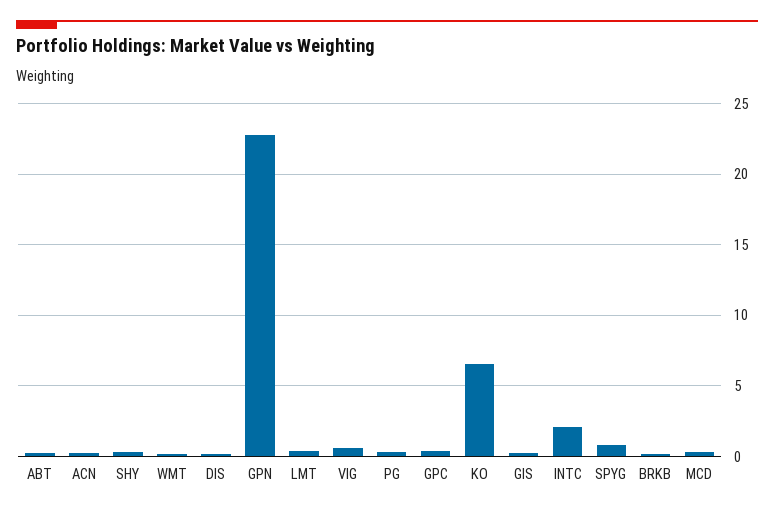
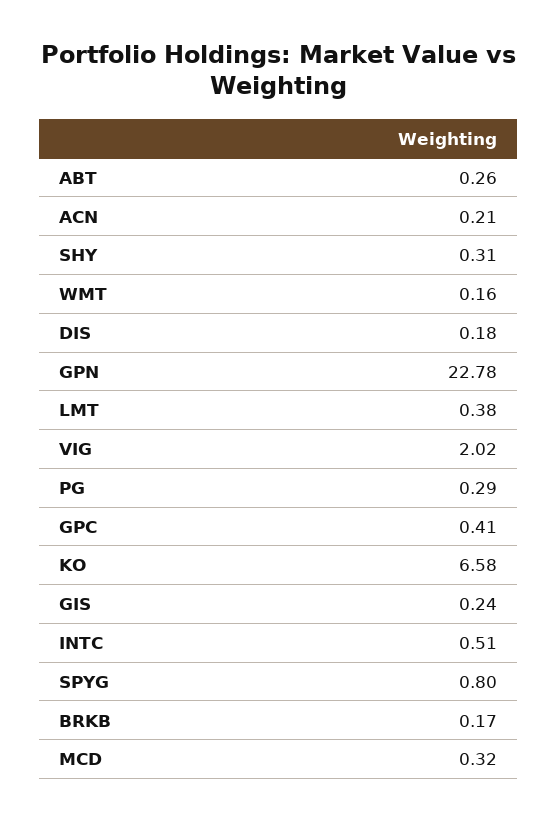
VIG: 0.5 -> 2.02
INTC: 2 -> 0.51

